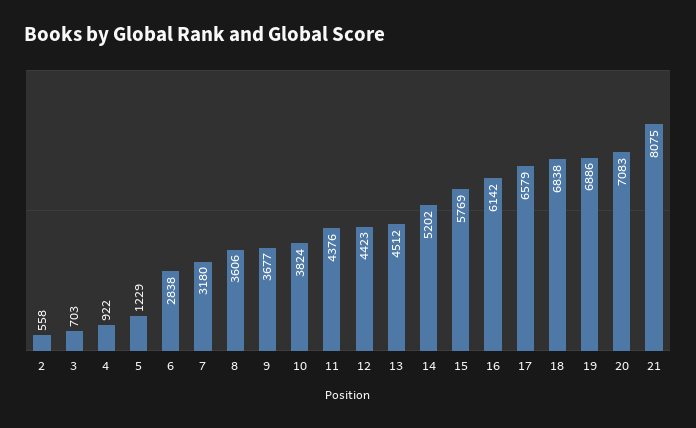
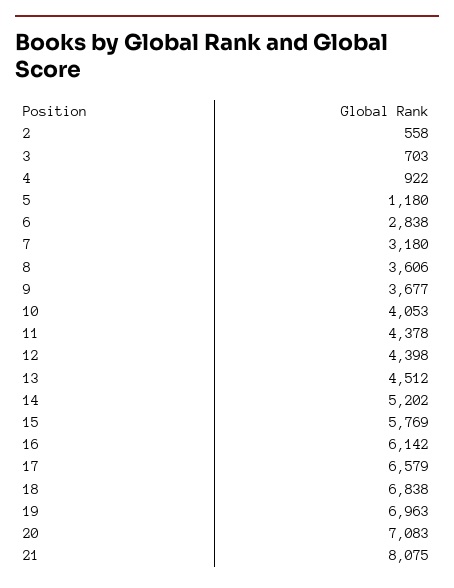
5: 1229 -> 1180
10: 3824 -> 4053
11: 4376 -> 4378
12: 4423 -> 4398
19: 6886 -> 6963

